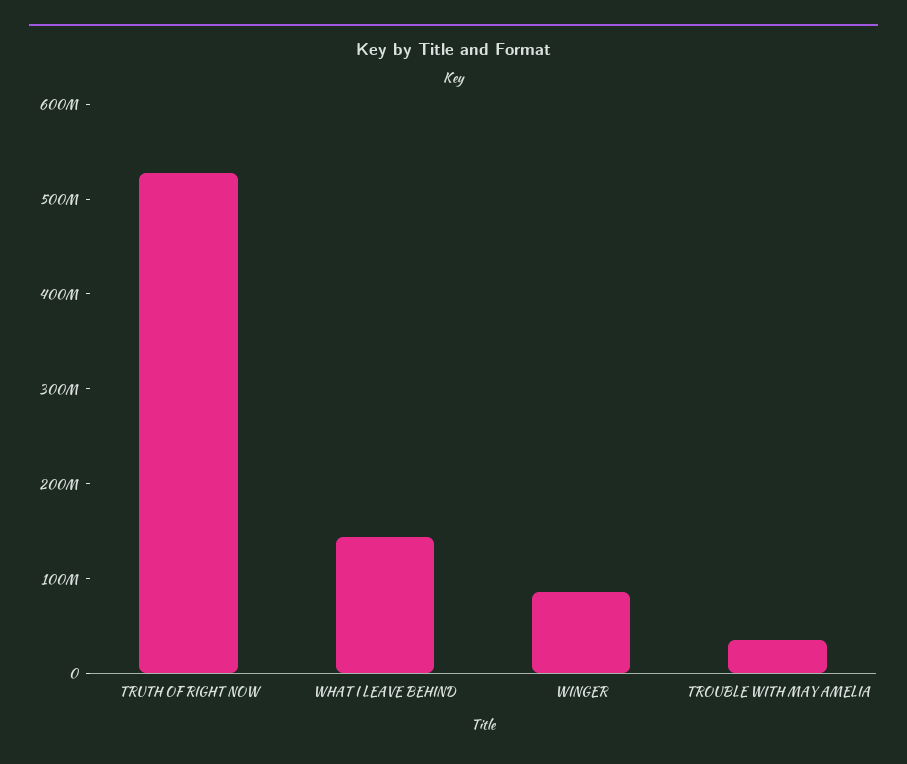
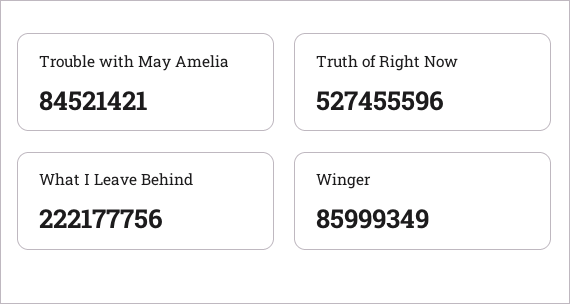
WHAT I LEAVE BEHIND: 140000000 -> 222177756
TROUBLE WITH MAY AMELIA: 40000000 -> 84521421

